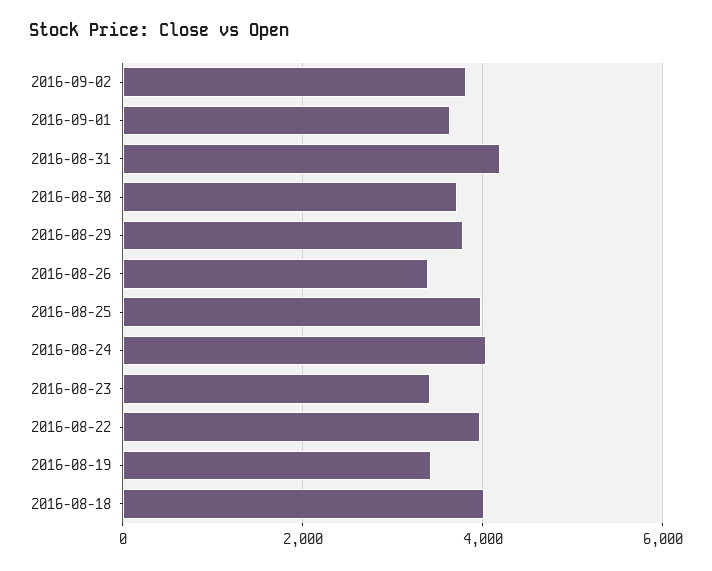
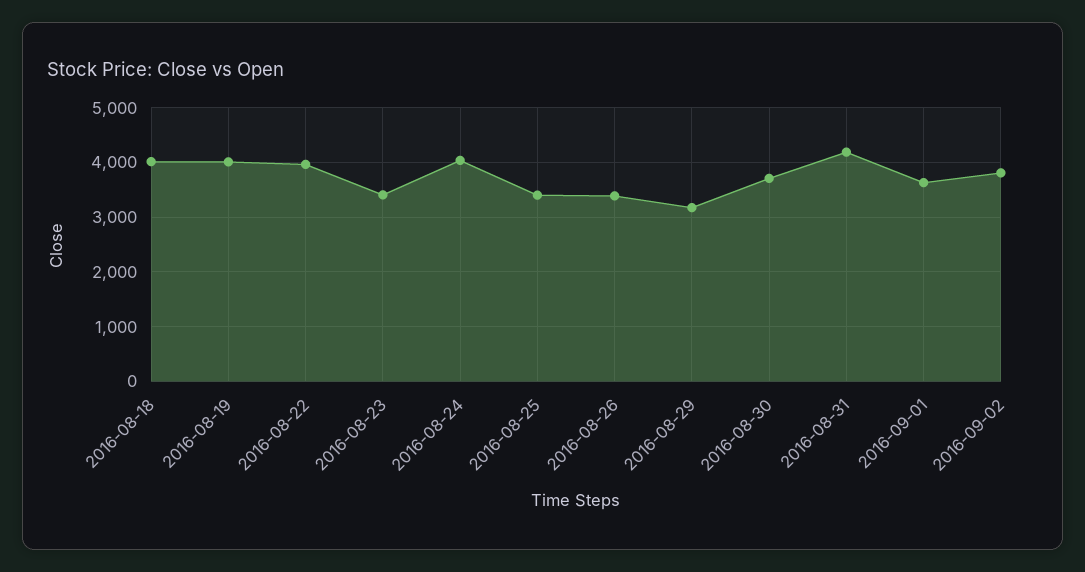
2016-08-29: 3800 -> 3200
2016-08-25: 4000 -> 3400
2016-08-19: 3400 -> 4000

